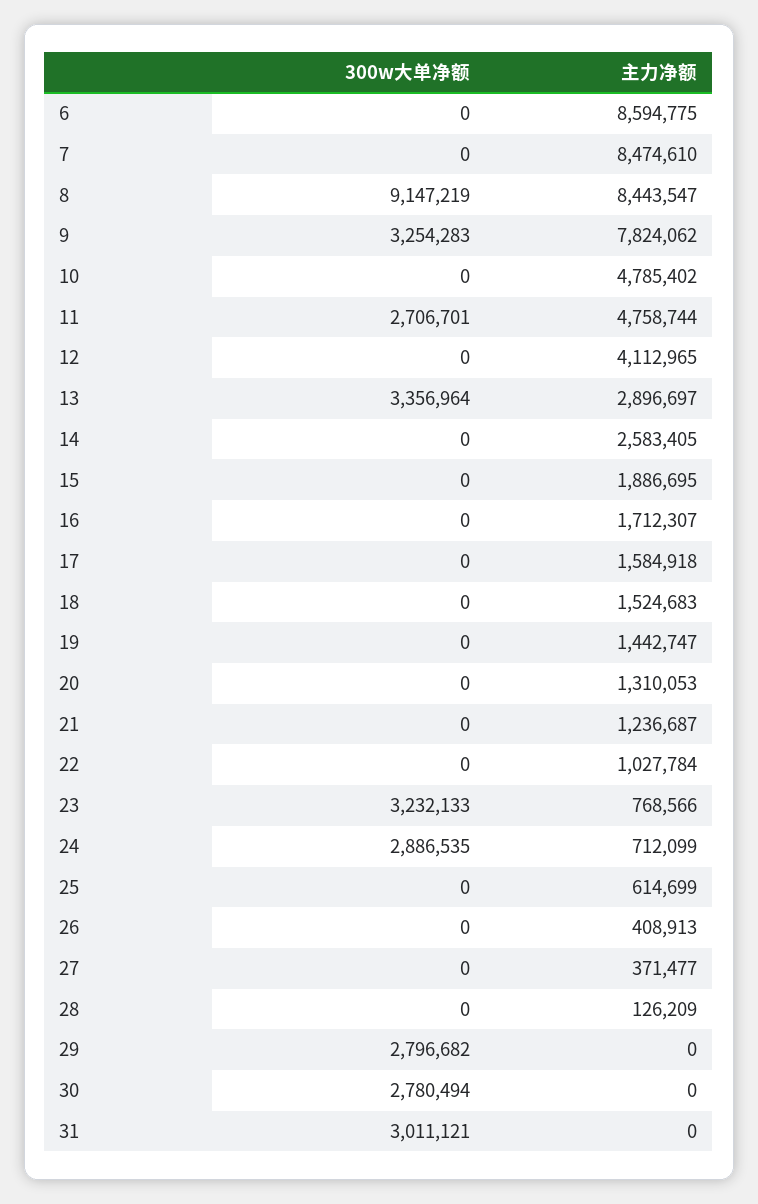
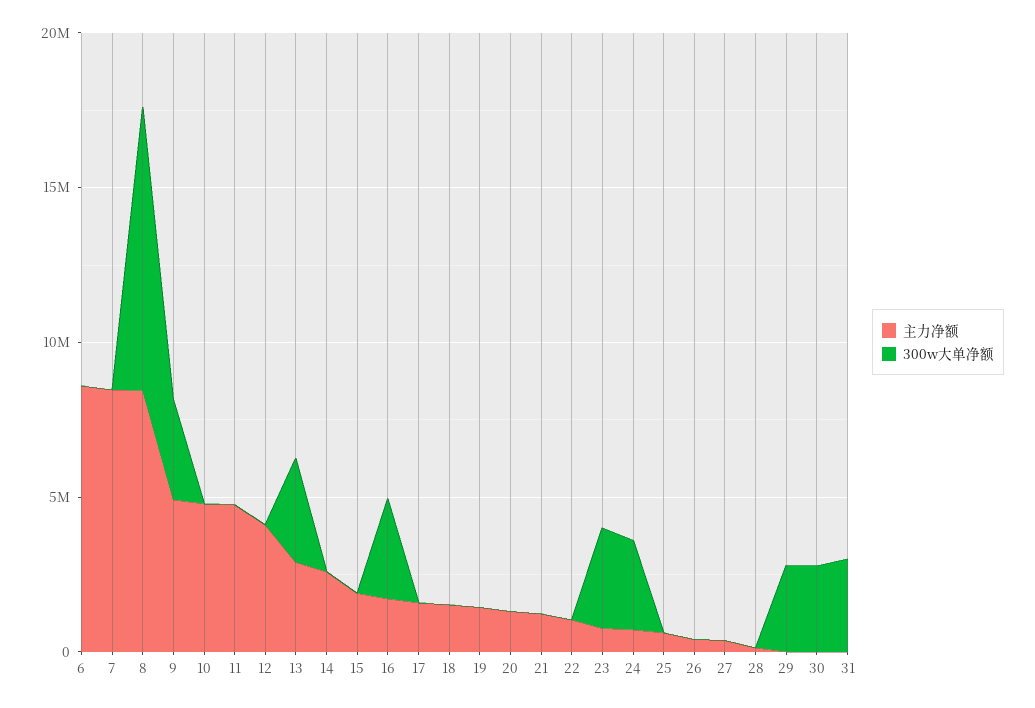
主力净额, 9: 7824062 -> 5000000
300w大单净额, 11: 2706701 -> 0
300w大单净额, 16: 0 -> 3000000

